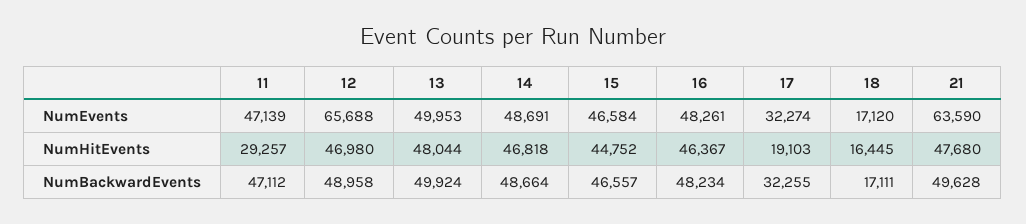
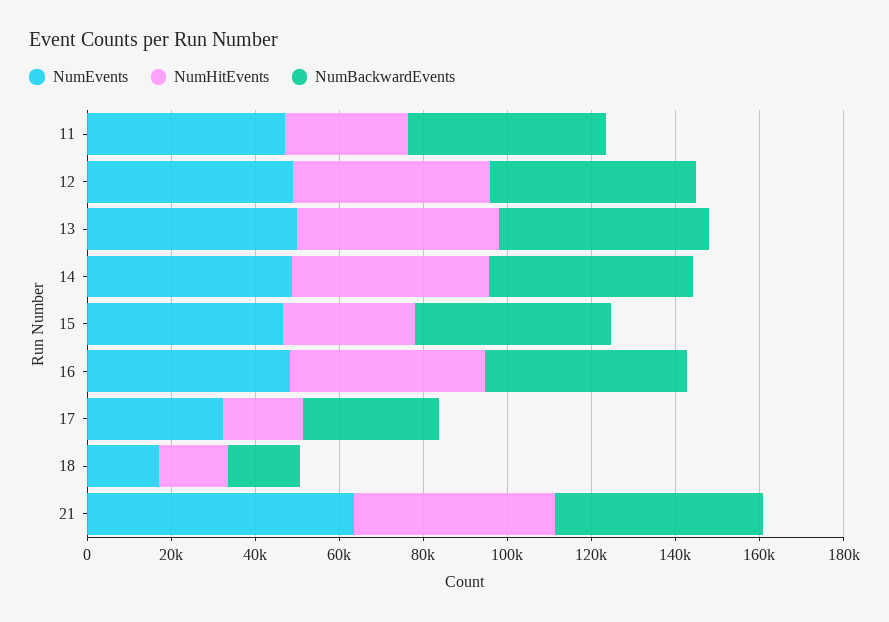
NumEvents, 12: 65688 -> 50000
NumHitEvents, 15: 44752 -> 30000

